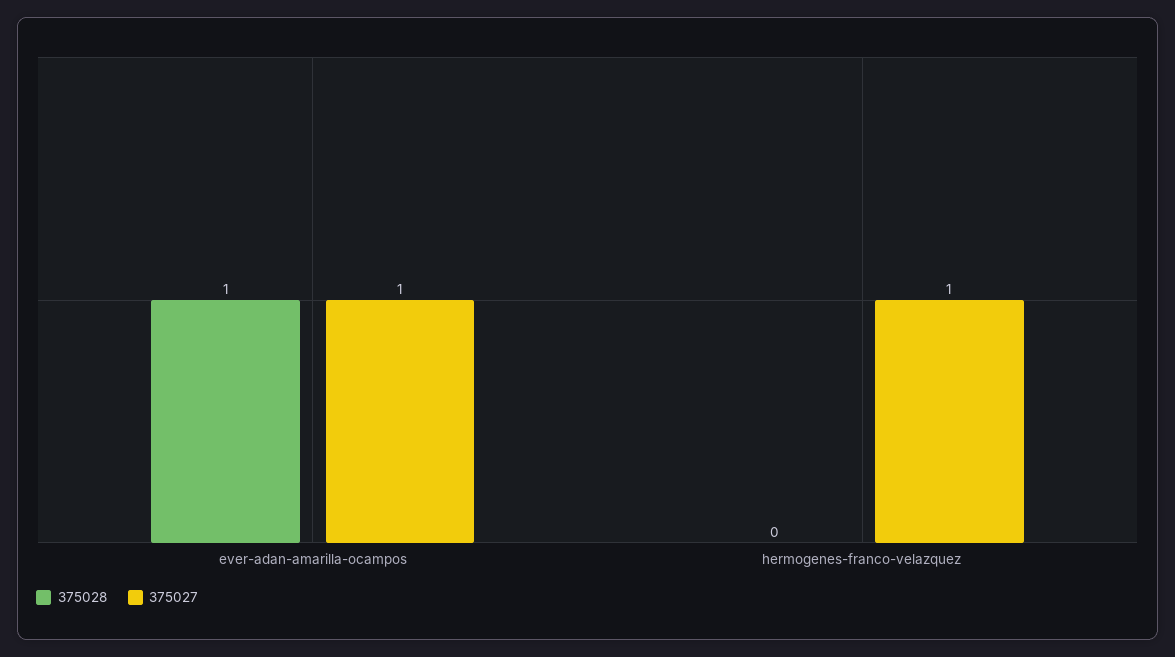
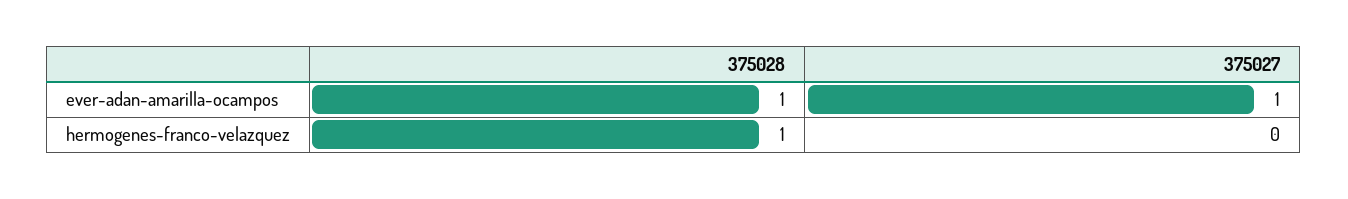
375028, hermogenes-franco-velazquez: 0 -> 1
375027, hermogenes-franco-velazquez: 1 -> 0

